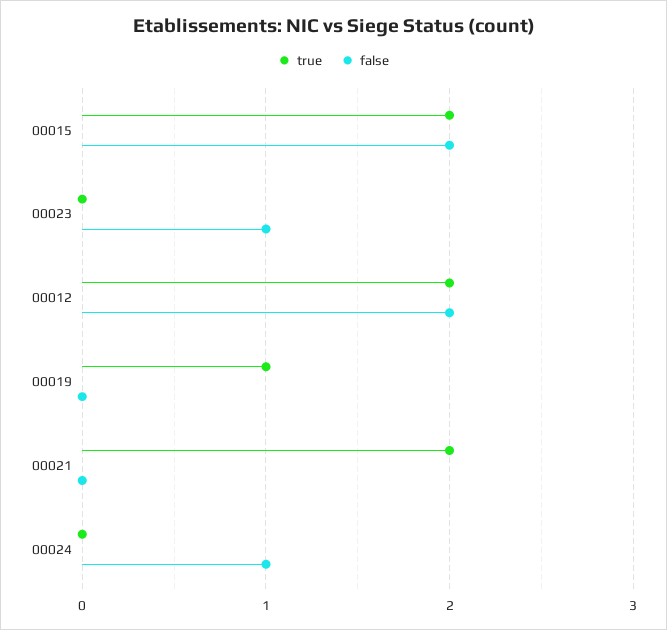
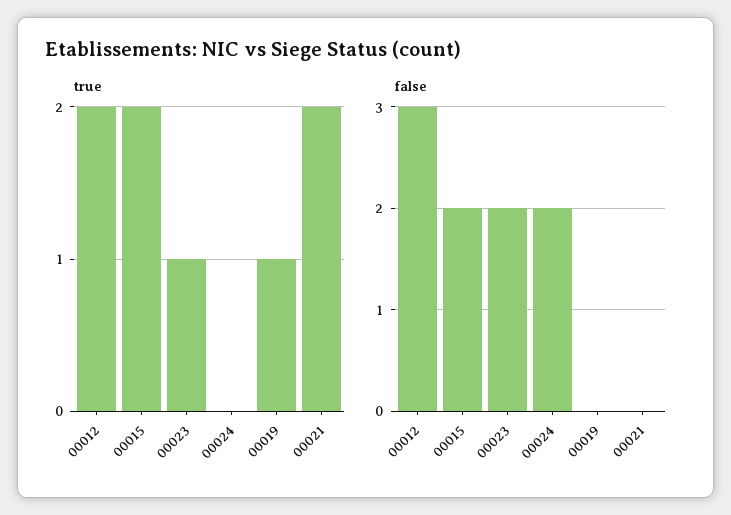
true, 00023: 0 -> 1
false, 00023: 1 -> 2
false, 00012: 2 -> 3
false, 00024: 1 -> 2

